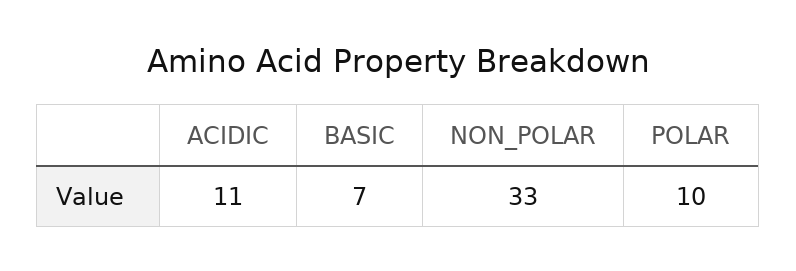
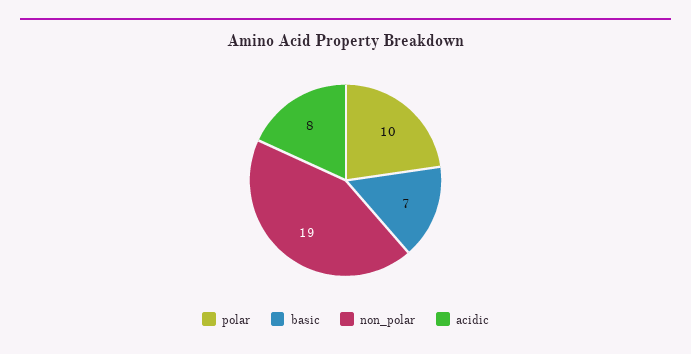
ACIDIC: 11 -> 8
NON_POLAR: 33 -> 19

